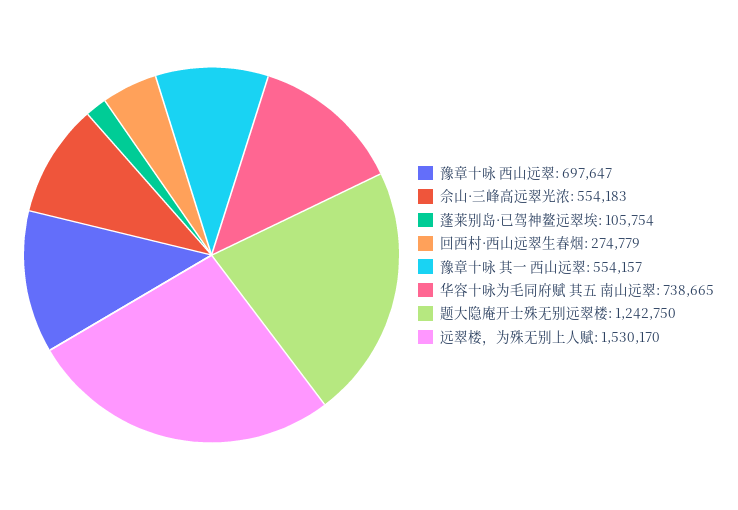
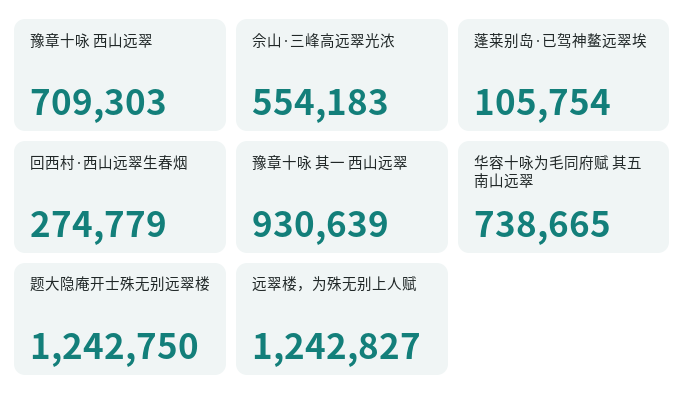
豫章十咏 西山远翠: 697647 -> 709303
豫章十咏 其一 西山远翠: 554157 -> 930639
远翠楼，为殊无别上人赋: 1530170 -> 1242827

